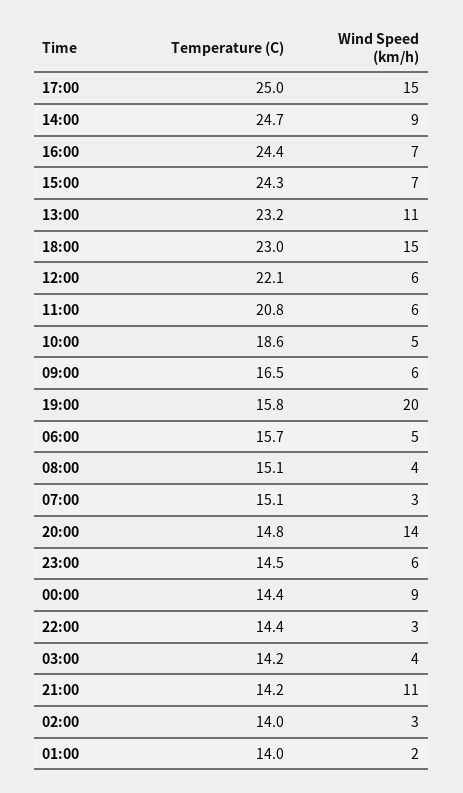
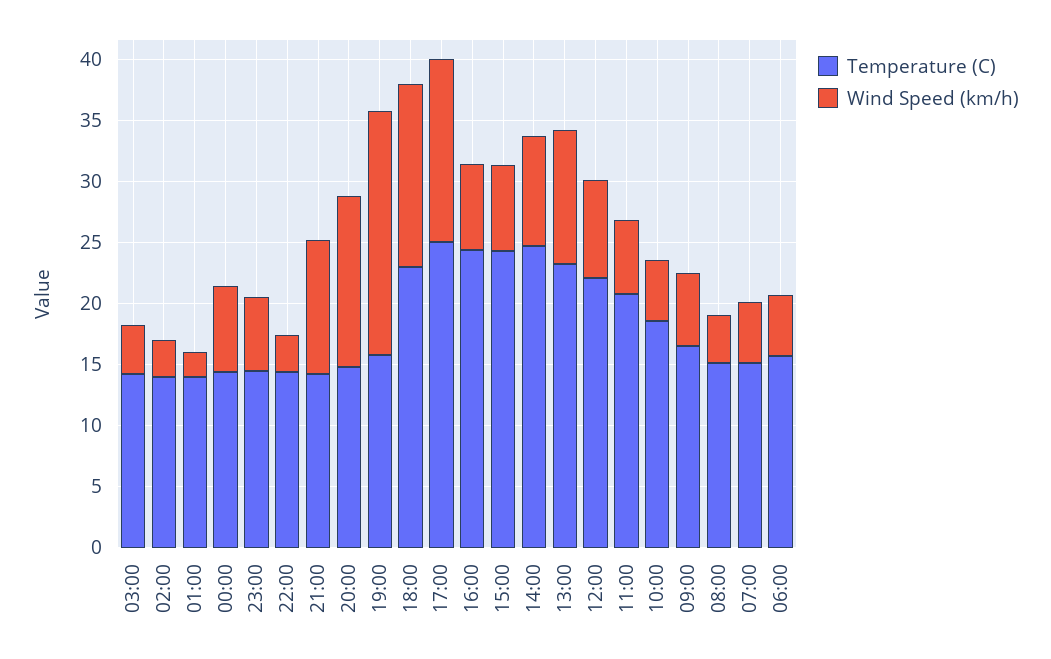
Wind Speed (km/h), 12:00: 6 -> 8
Wind Speed (km/h), 07:00: 3 -> 5
Wind Speed (km/h), 00:00: 9 -> 7

